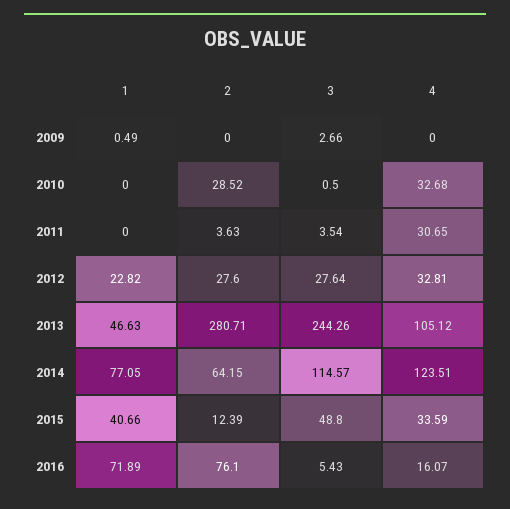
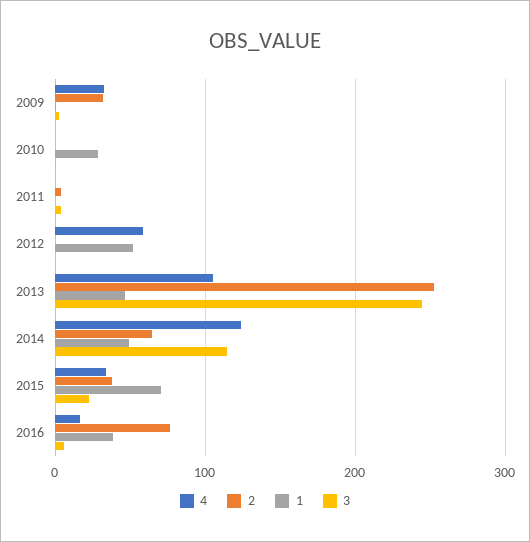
2, 2009: 0 -> 30
4, 2009: 0 -> 30
1, 2010: 0 -> 30
2, 2010: 28.52 -> 0
4, 2010: 32.68 -> 0
4, 2011: 30.65 -> 0
1, 2012: 22.82 -> 50
2, 2012: 27.6 -> 0
3, 2012: 27.64 -> 0
4, 2012: 32.81 -> 60
2, 2013: 280.71 -> 250
1, 2014: 77.05 -> 50
1, 2015: 40.66 -> 70
2, 2015: 12.39 -> 40
3, 2015: 48.8 -> 20
1, 2016: 71.89 -> 40

